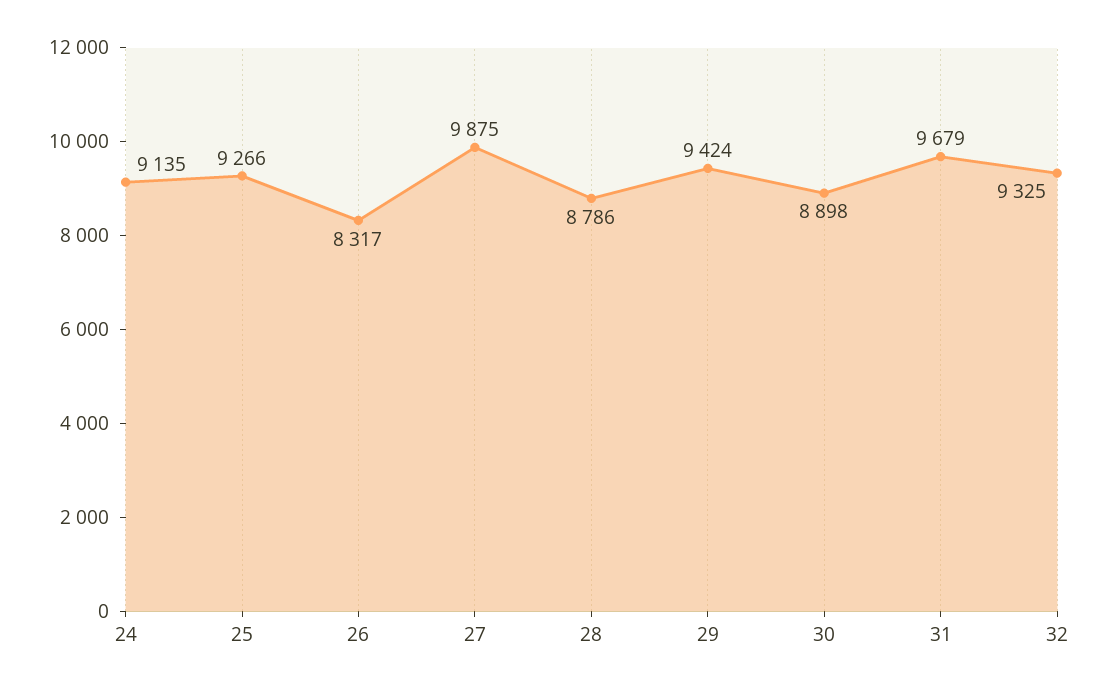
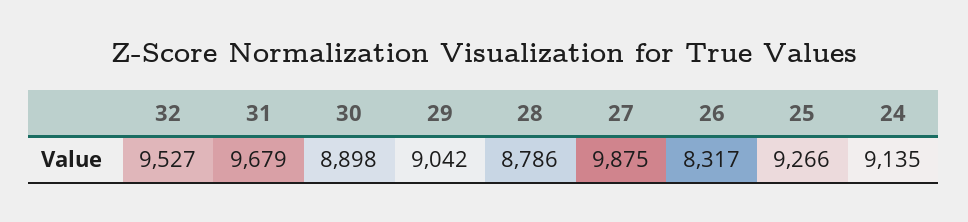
29: 9424 -> 9042
32: 9325 -> 9527

